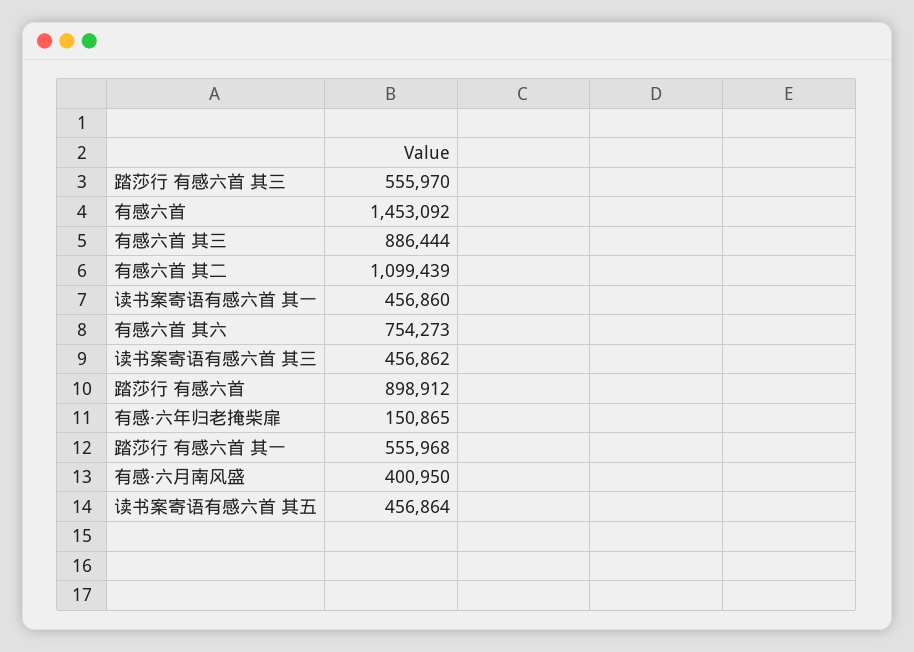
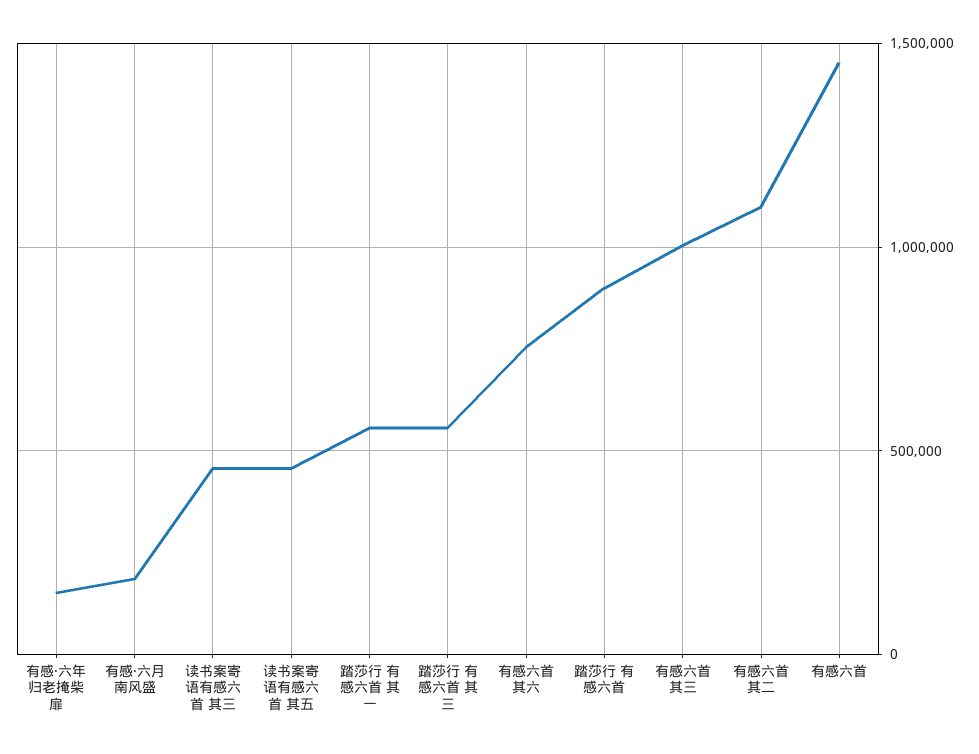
有感六首 其三: 886444 -> 1000000
读书案寄语有感六首 其一: 456860 -> none
有感·六月南风盛: 400950 -> 200000

